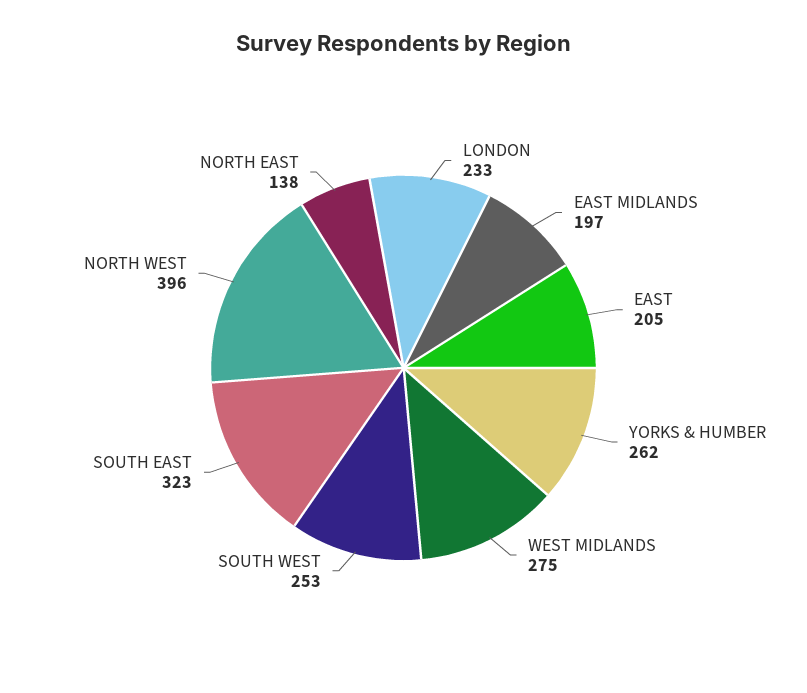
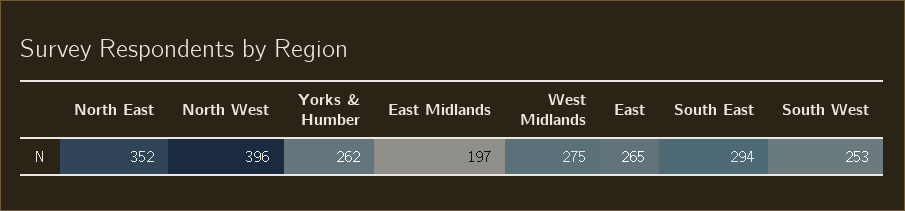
LONDON: 233 -> none
EAST: 205 -> 265
SOUTH EAST: 323 -> 294
NORTH EAST: 138 -> 352

